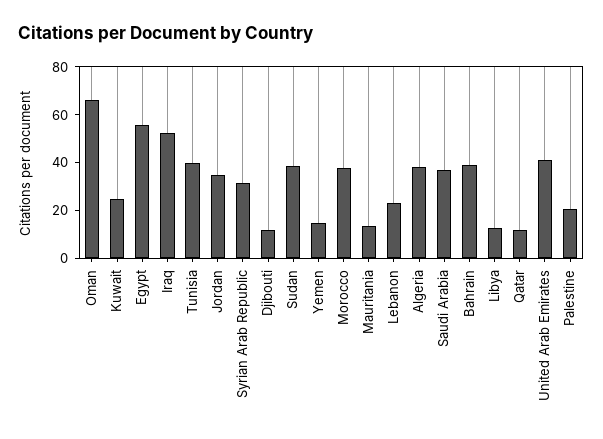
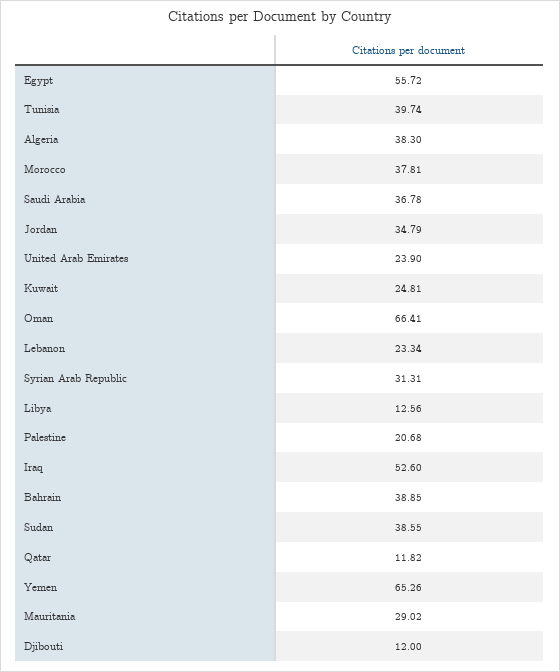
Yemen: 15 -> 65.26
Mauritania: 15 -> 29.02
United Arab Emirates: 40 -> 23.9

